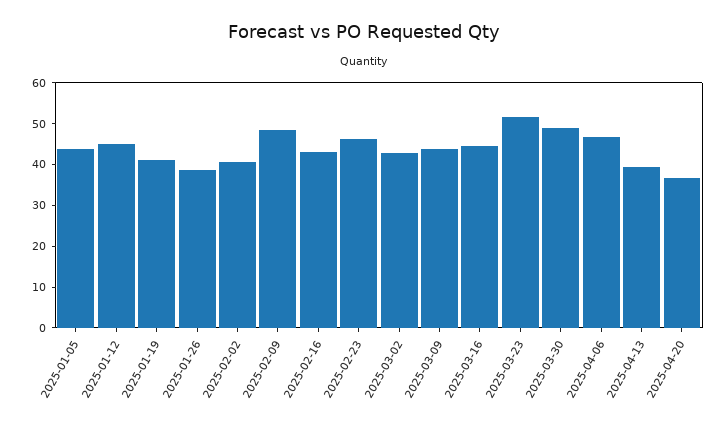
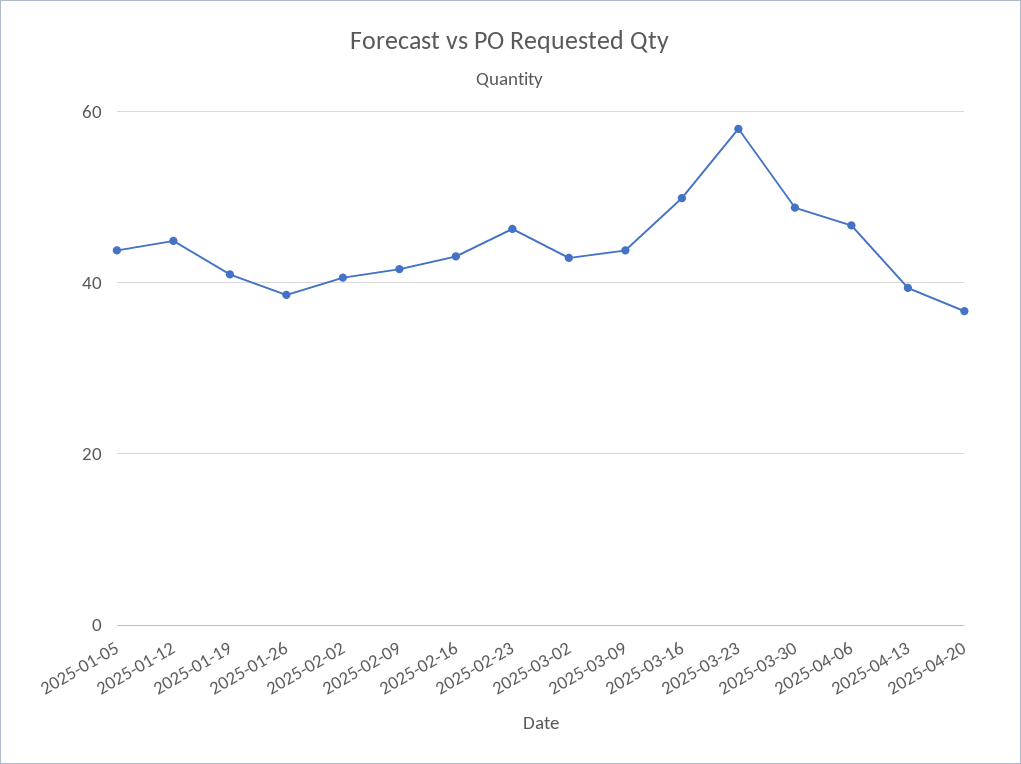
2025-02-09: 48 -> 42
2025-03-16: 44 -> 50
2025-03-23: 52 -> 58

